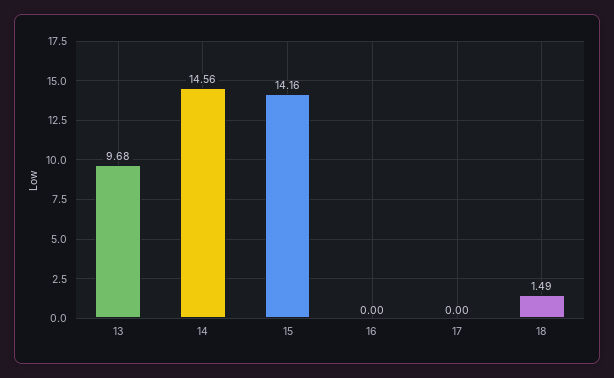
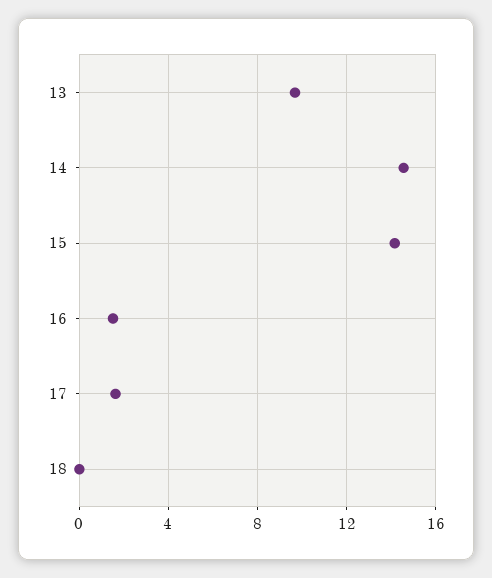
16: 0 -> 1.5
17: 0 -> 1.5
18: 1.49 -> 0

